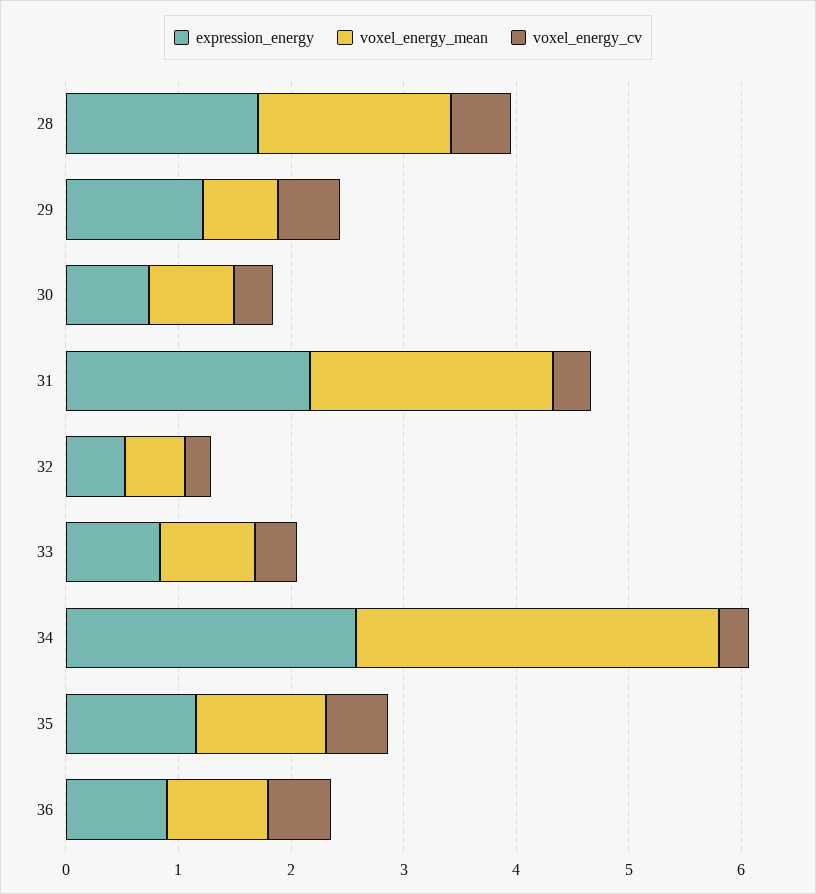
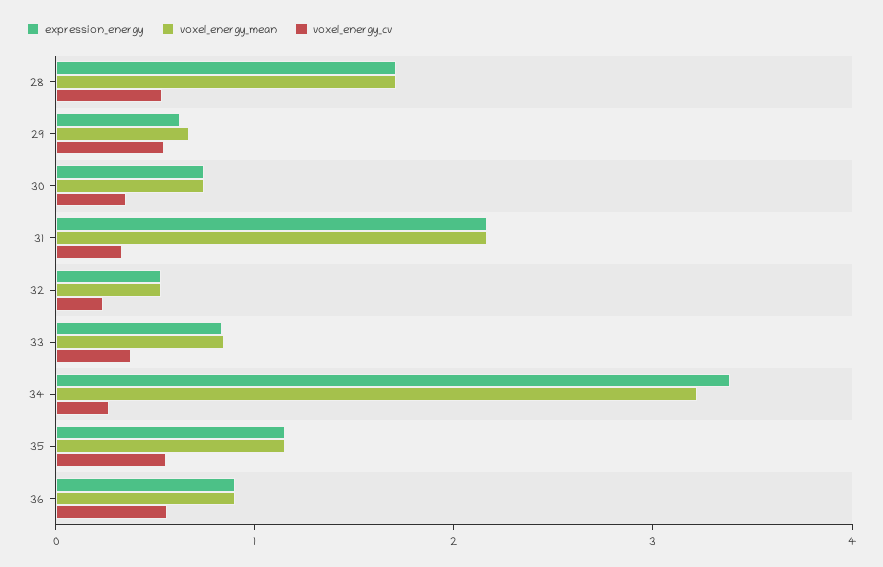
expression_energy, 29: 1.2 -> 0.6
expression_energy, 34: 2.6 -> 3.4

